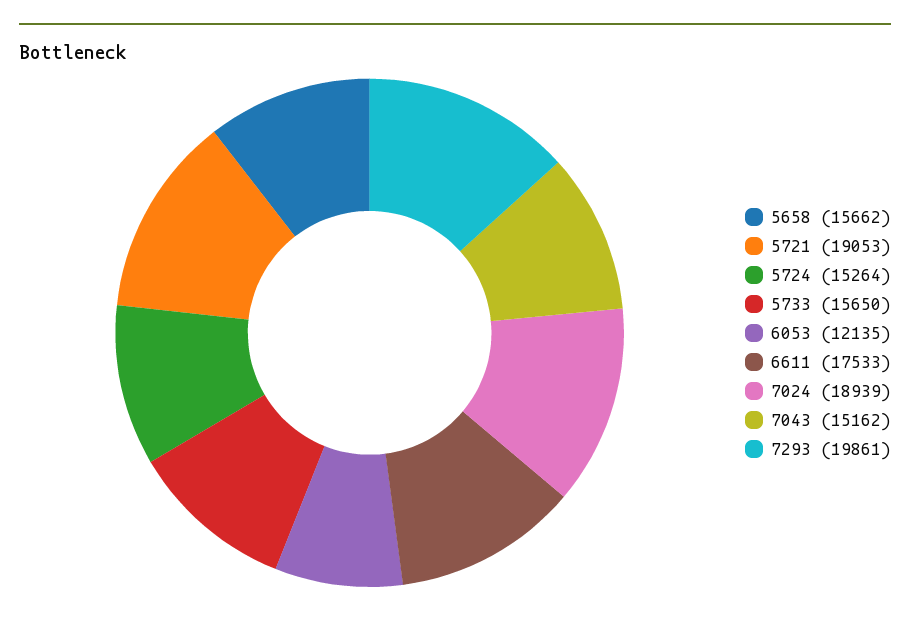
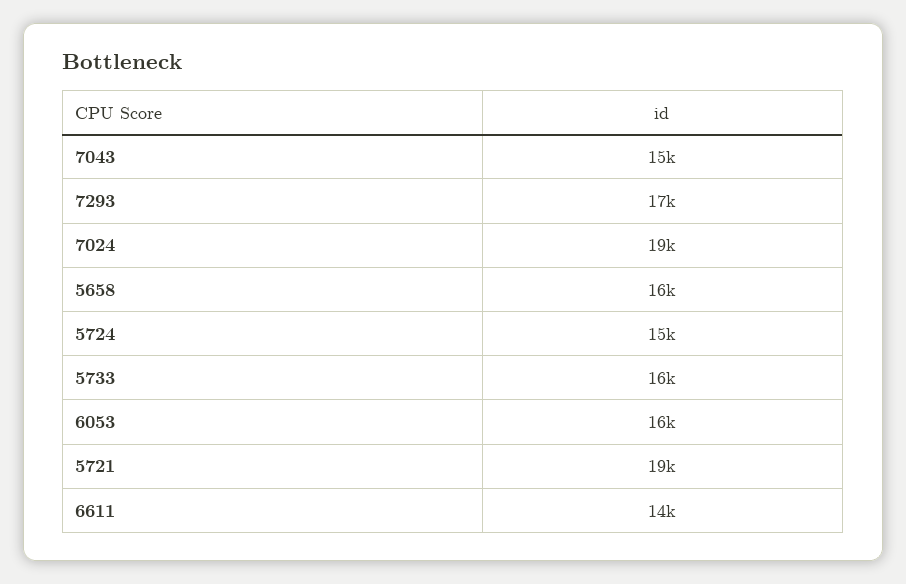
6053: 12135 -> 16000
6611: 17533 -> 14000
7293: 19861 -> 17000

